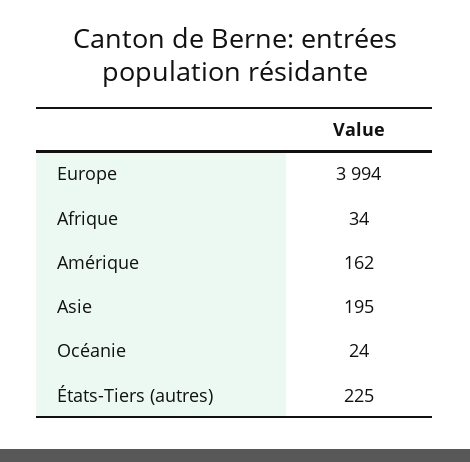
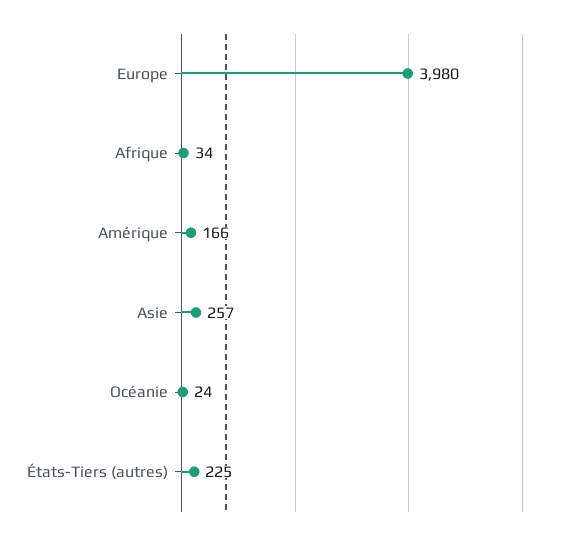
Europe: 3994 -> 3980
Amérique: 162 -> 166
Asie: 195 -> 257

